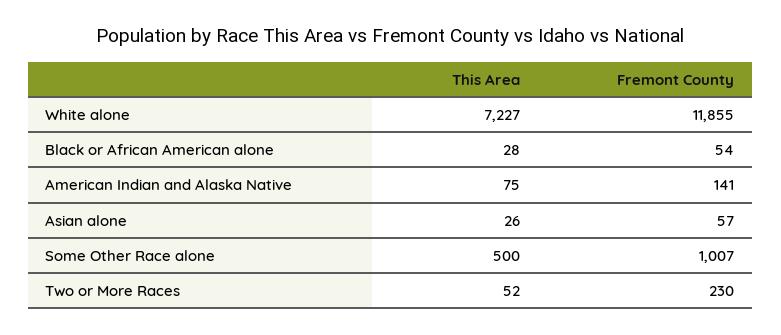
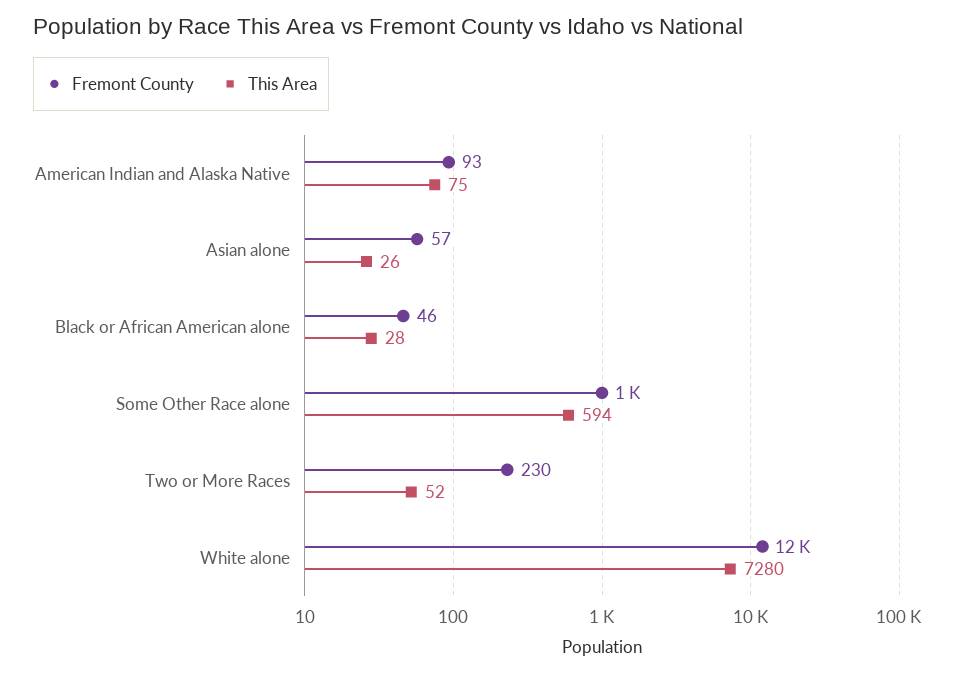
This Area, White alone: 7227 -> 7280
Fremont County, Black or African American alone: 54 -> 46
Fremont County, American Indian and Alaska Native: 141 -> 93
This Area, Some Other Race alone: 500 -> 594

